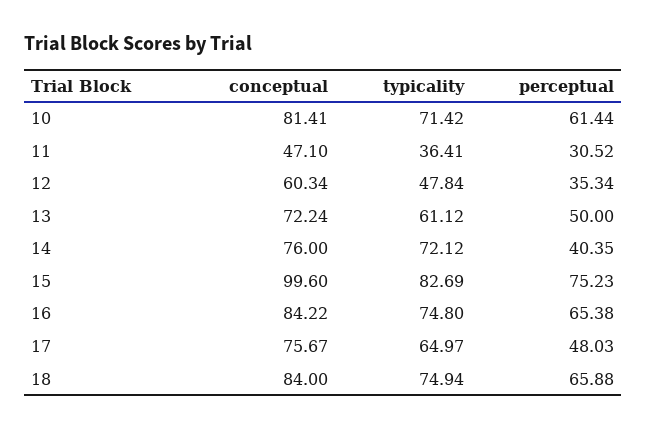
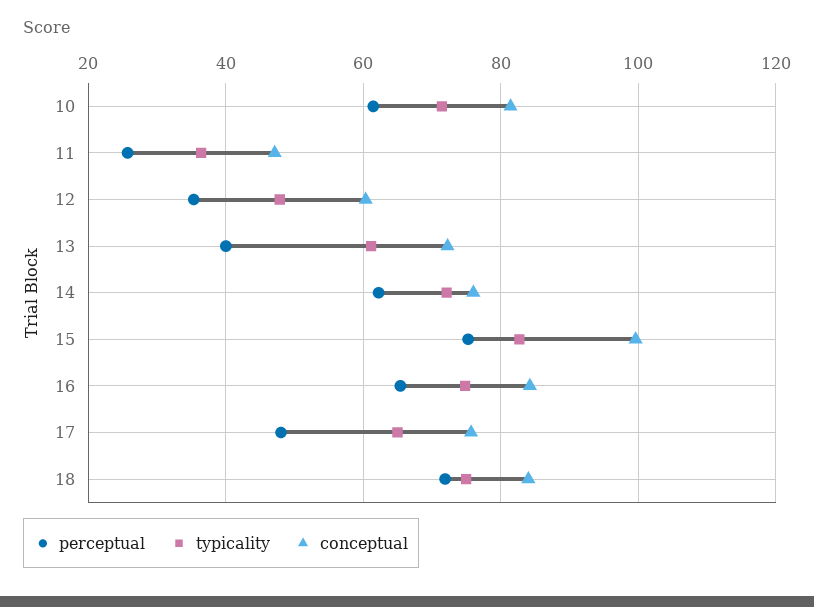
perceptual, 11: 30.52 -> 26
perceptual, 13: 50 -> 40
perceptual, 14: 40.35 -> 62
perceptual, 18: 65.88 -> 72

